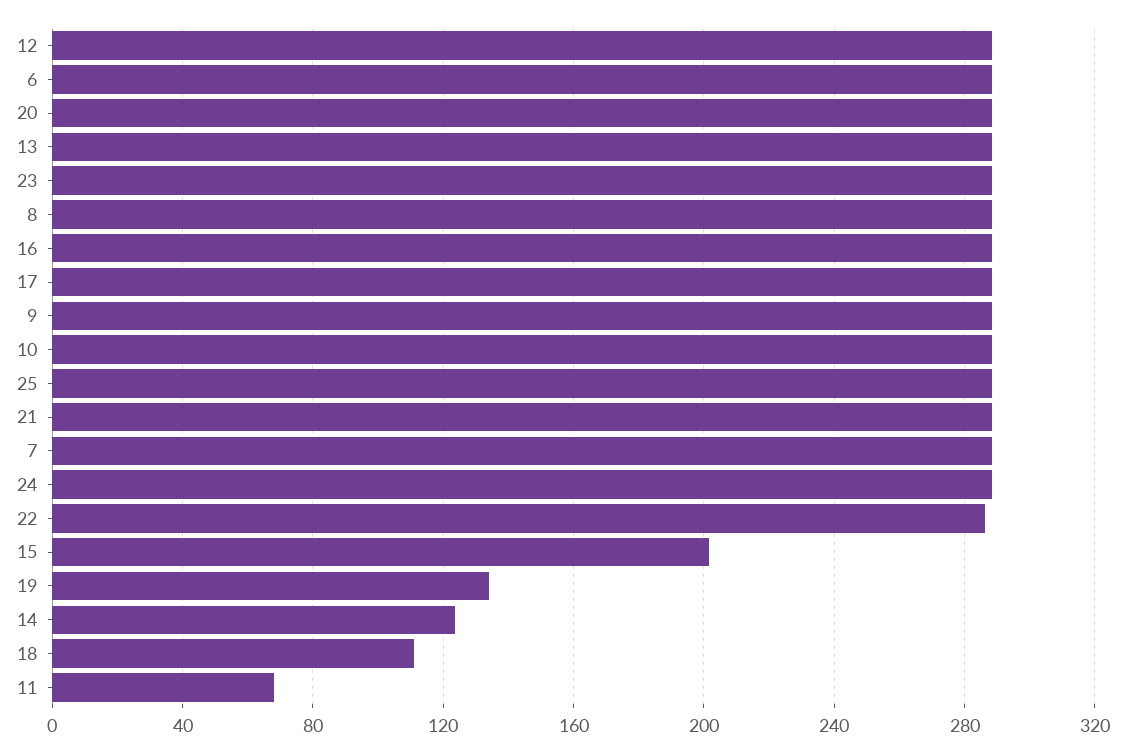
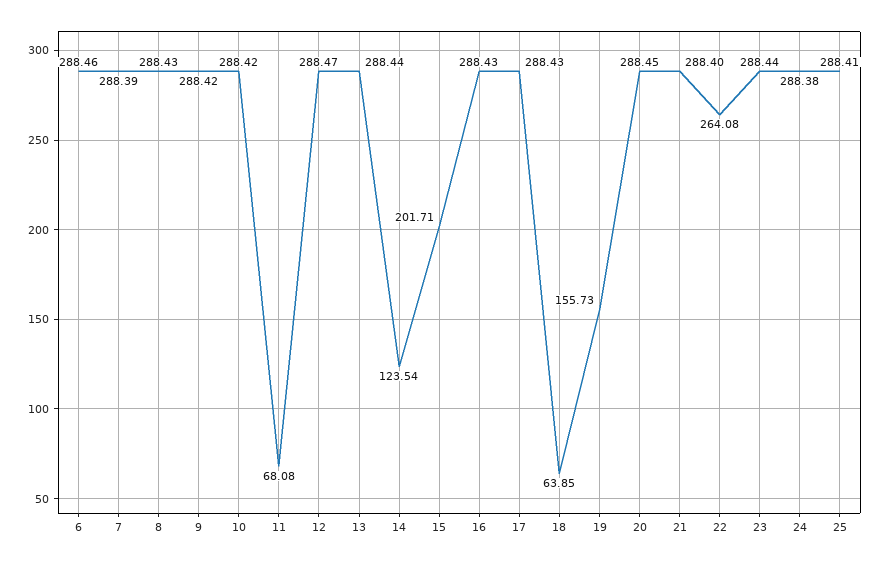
22: 285 -> 264.08
19: 135 -> 155.73
18: 110 -> 63.85

